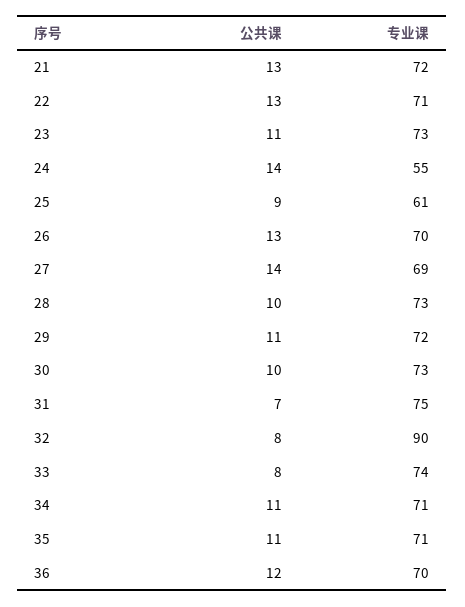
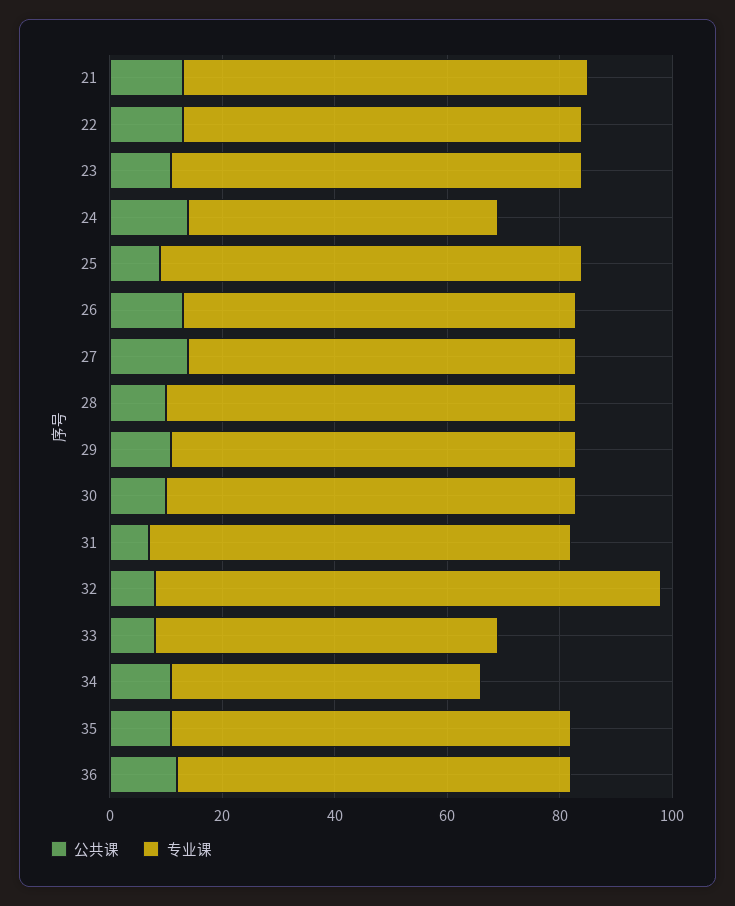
专业课, 25: 61 -> 75
专业课, 33: 74 -> 60
专业课, 34: 71 -> 55

